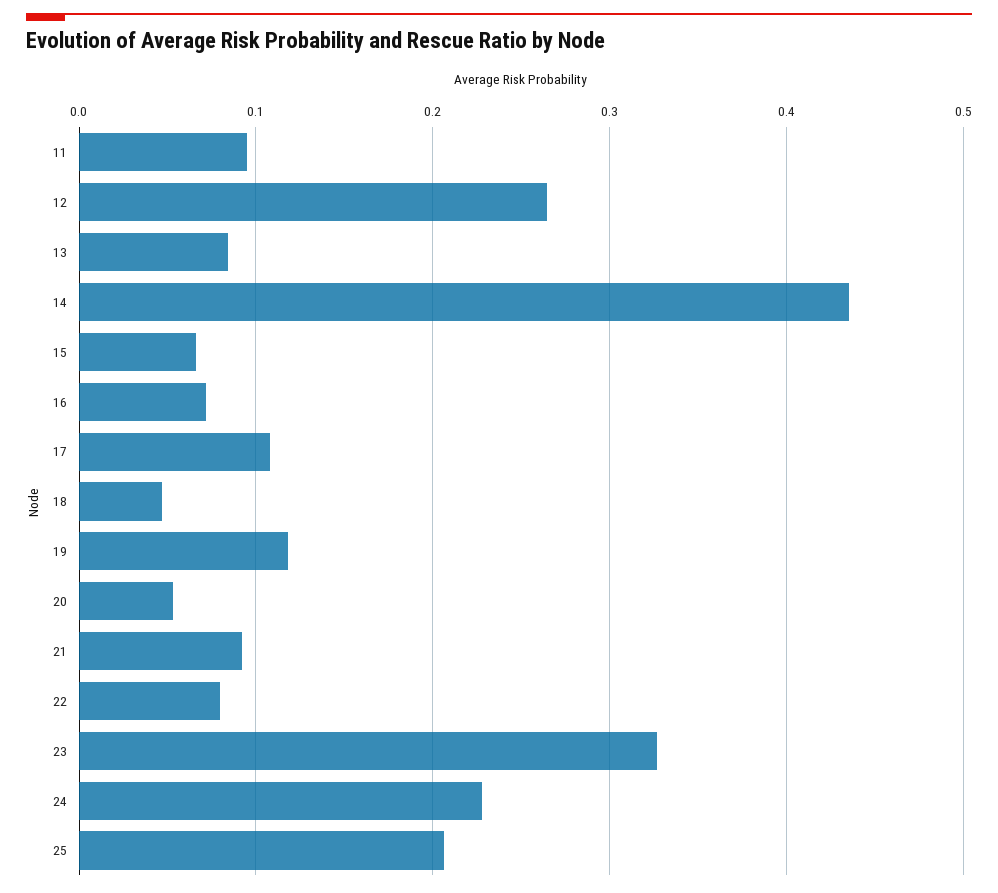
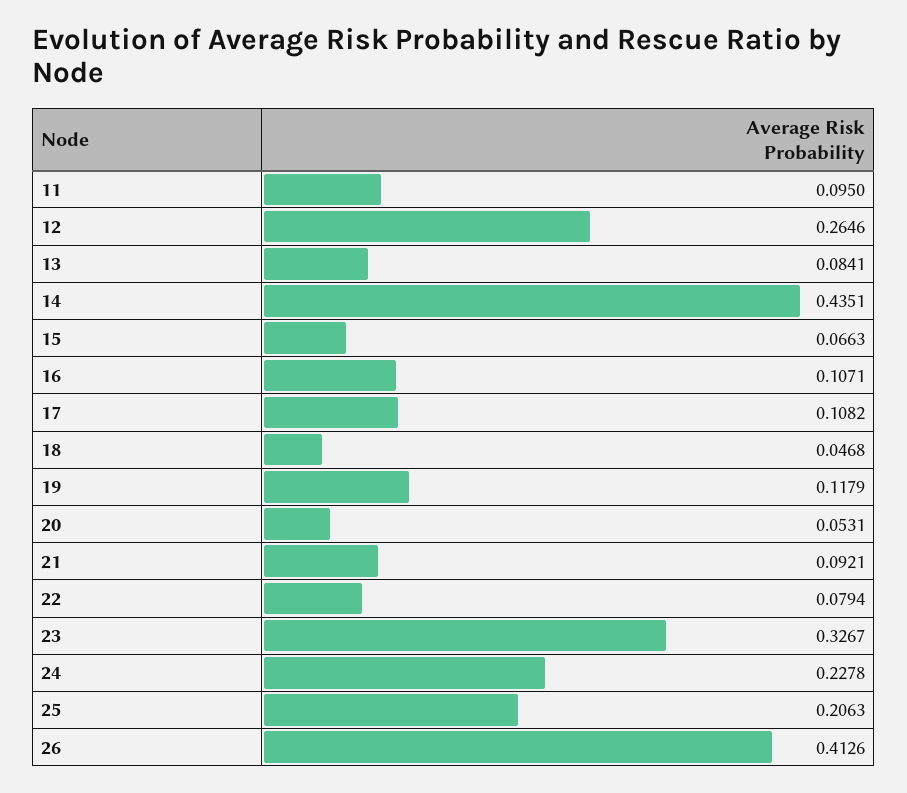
16: 0.07 -> 0.1071
26: none -> 0.4126

